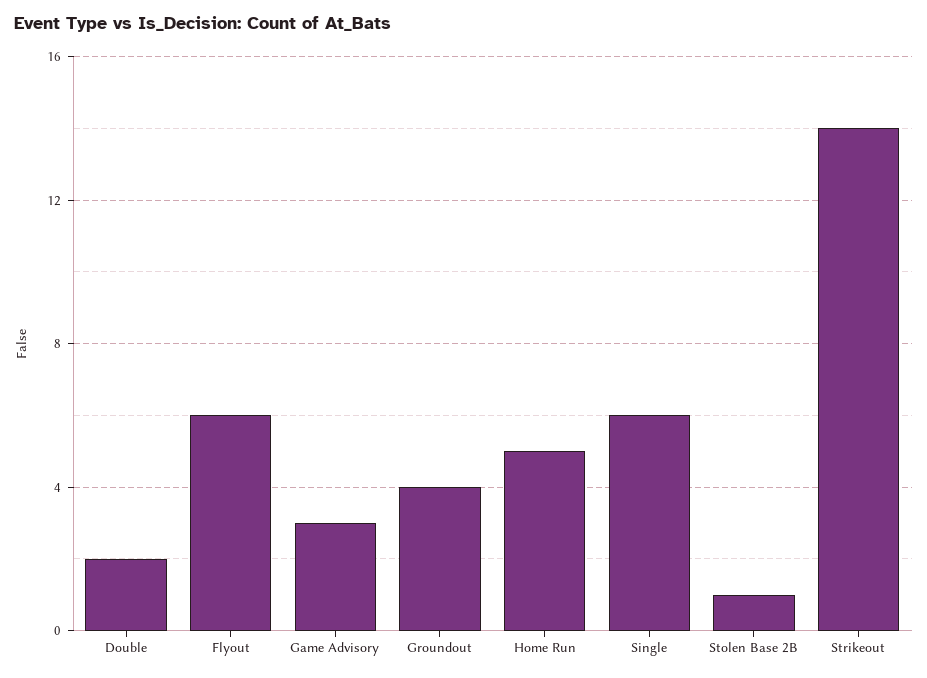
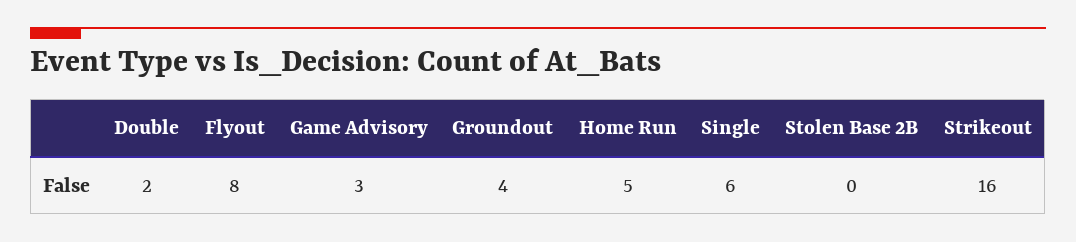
Flyout: 6 -> 8
Stolen Base 2B: 1 -> 0
Strikeout: 14 -> 16

